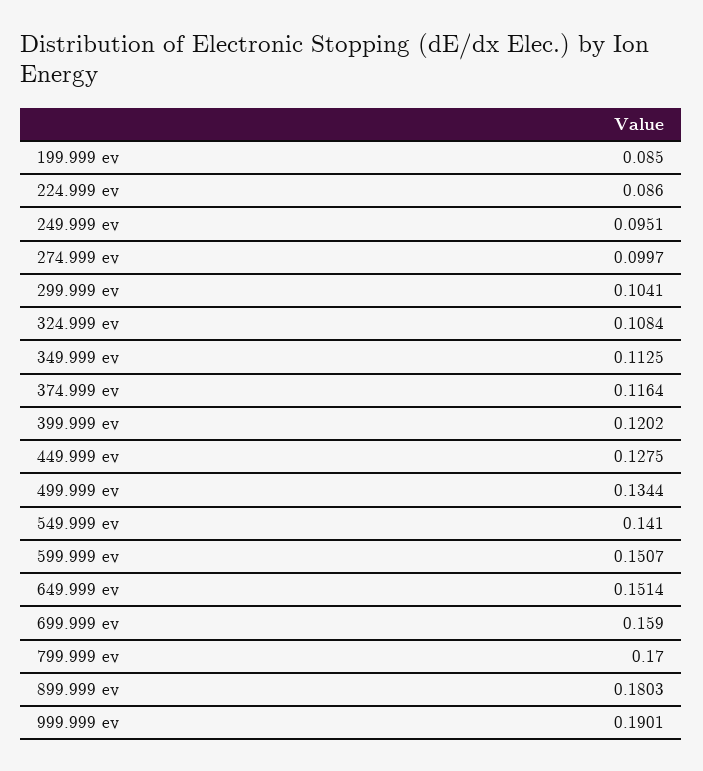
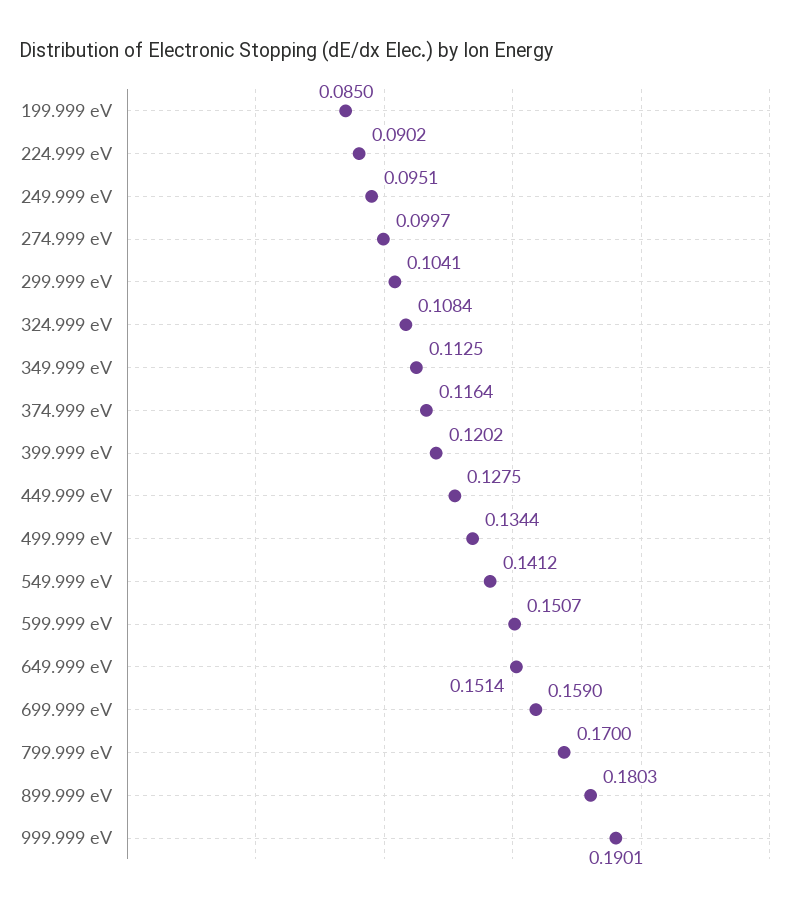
224.999 ev: 0.086 -> 0.0902
549.999 ev: 0.141 -> 0.1412

